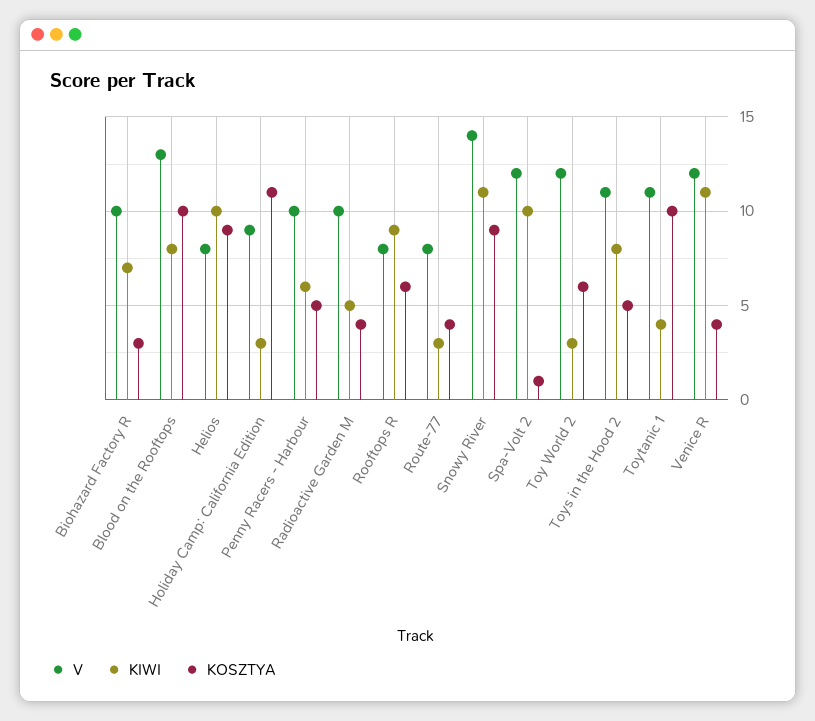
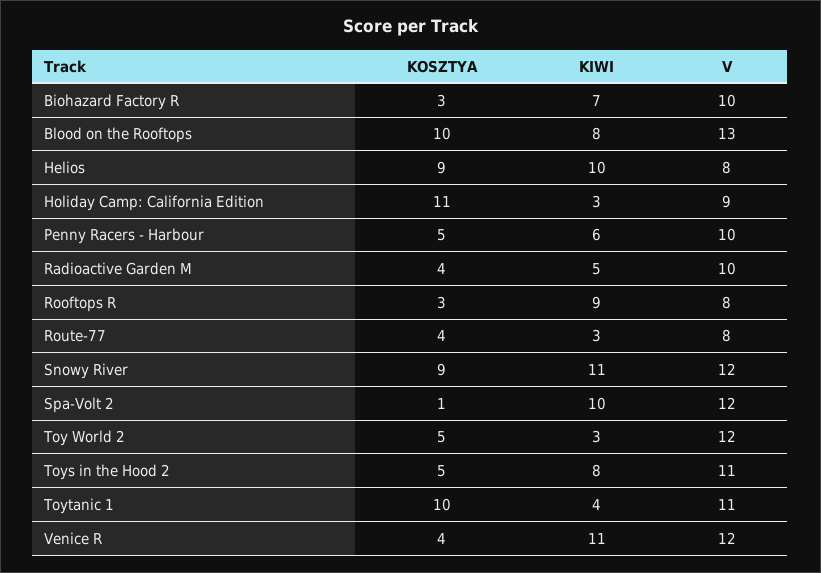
KOSZTYA, Rooftops R: 6 -> 3
V, Snowy River: 14 -> 12
KOSZTYA, Toy World 2: 6 -> 5

